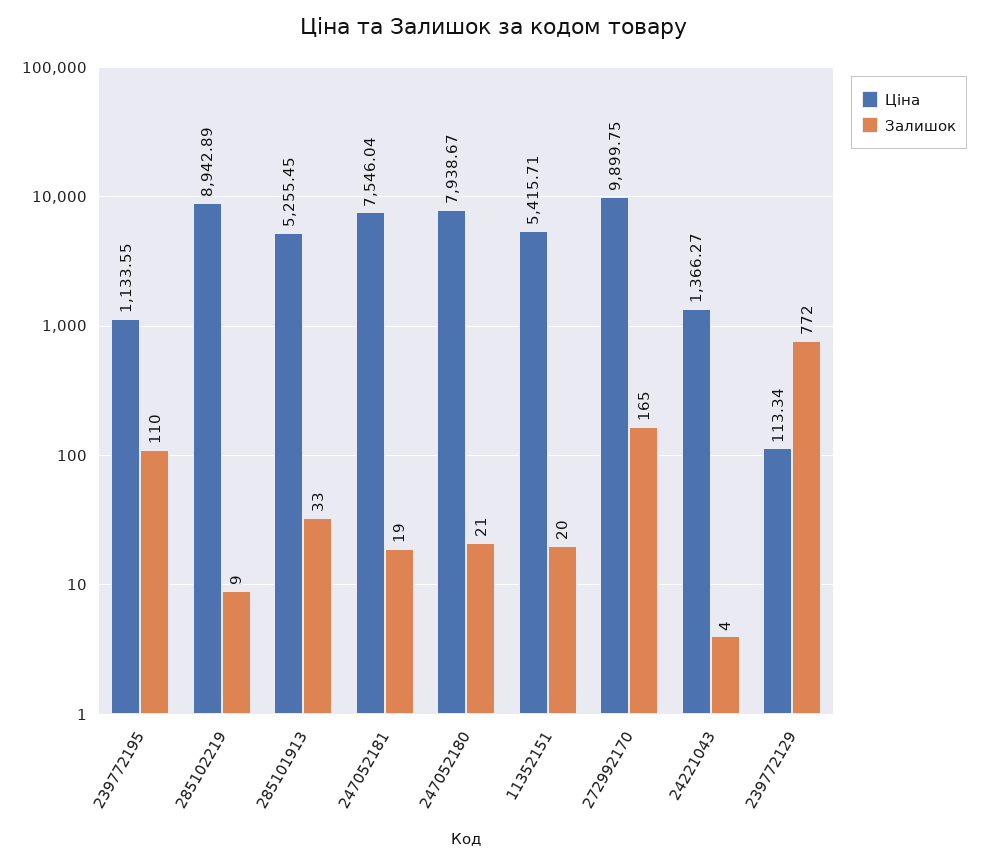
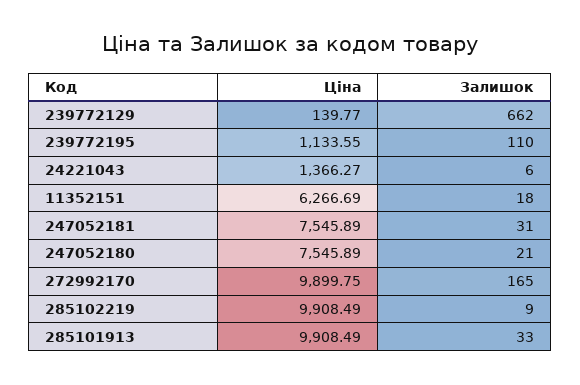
Ціна, 285102219: 8942.89 -> 9908.49
Ціна, 285101913: 5255.45 -> 9908.49
Ціна, 247052181: 7546.04 -> 7545.89
Залишок, 247052181: 19 -> 31
Ціна, 247052180: 7938.67 -> 7545.89
Ціна, 11352151: 5415.71 -> 6266.69
Залишок, 11352151: 20 -> 18
Залишок, 24221043: 4 -> 6
Ціна, 239772129: 113.34 -> 139.77
Залишок, 239772129: 772 -> 662

